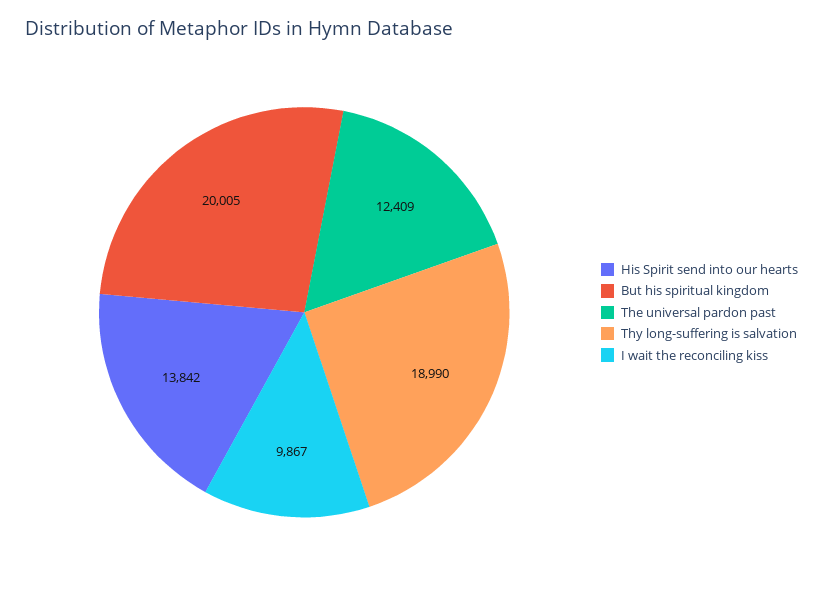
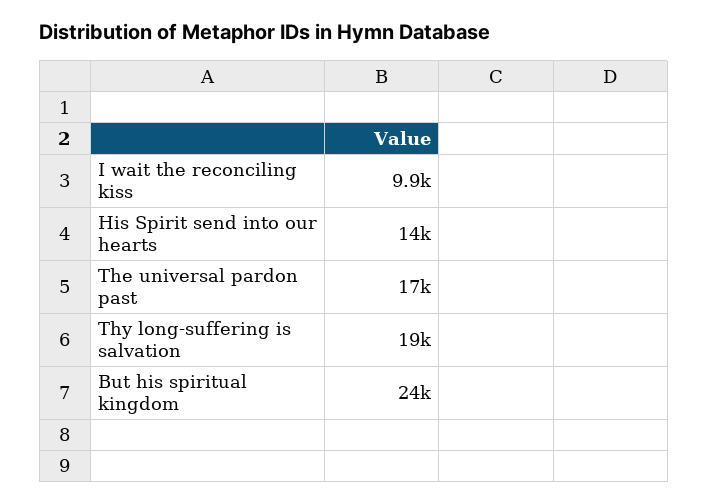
But his spiritual kingdom: 20005 -> 24000
The universal pardon past: 12409 -> 17000

